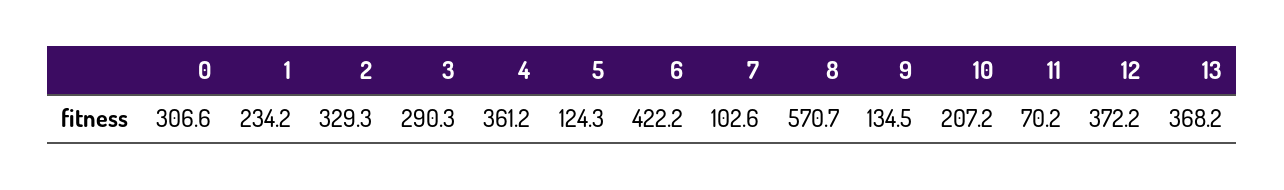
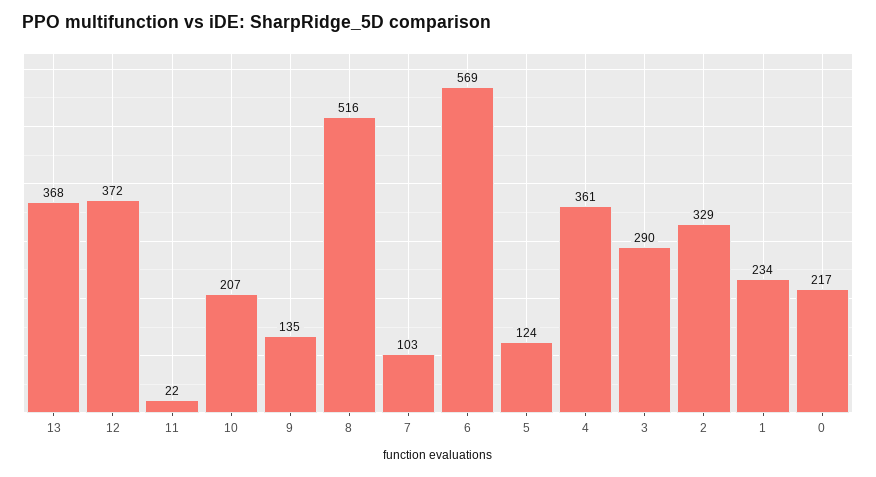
0: 306.6 -> 217
6: 422.2 -> 569
8: 570.7 -> 516
11: 70.2 -> 22

